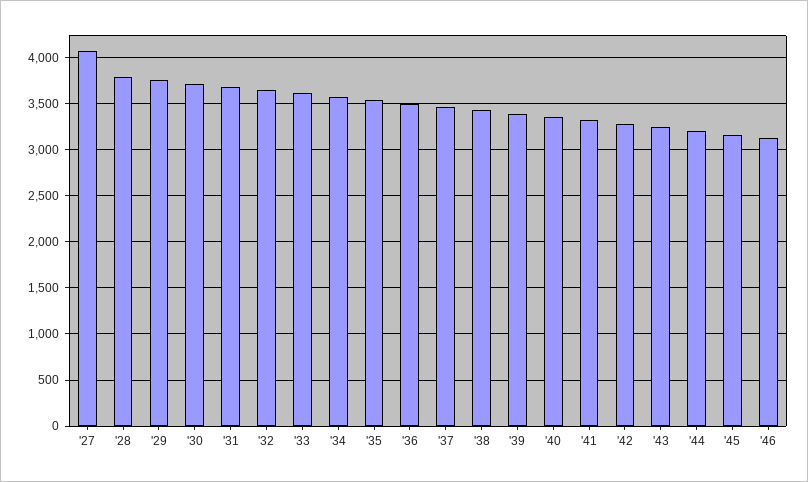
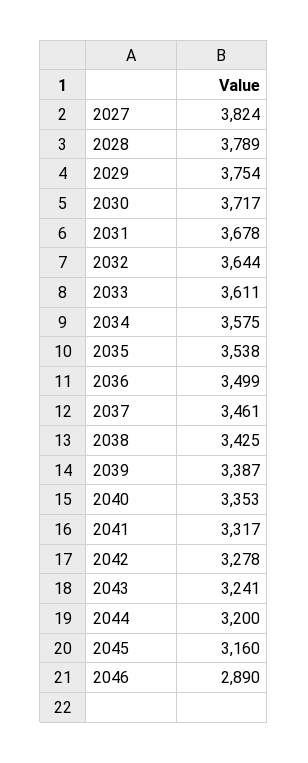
'27: 4100 -> 3824
'46: 3100 -> 2890

